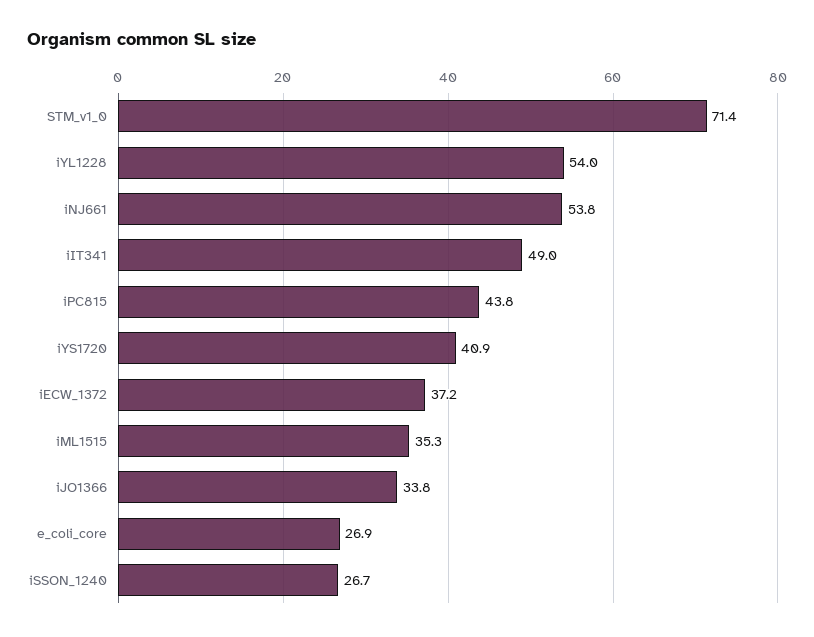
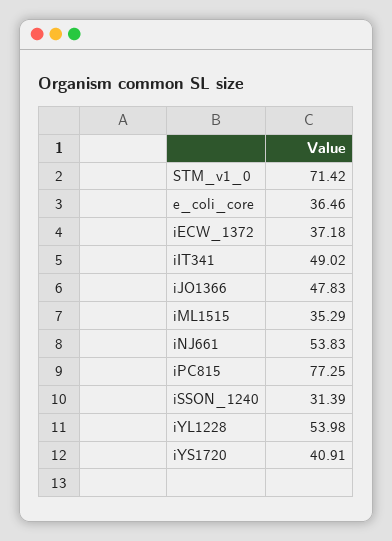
iPC815: 43.8 -> 77.25
iJO1366: 33.8 -> 47.83
e_coli_core: 26.9 -> 36.46
iSSON_1240: 26.7 -> 31.39

